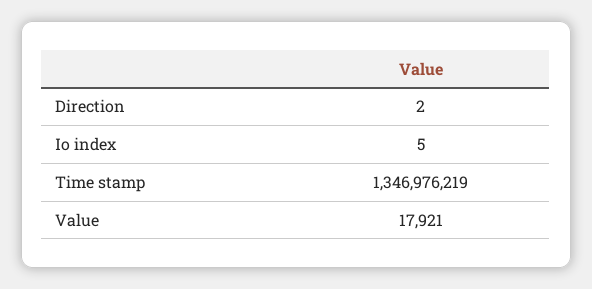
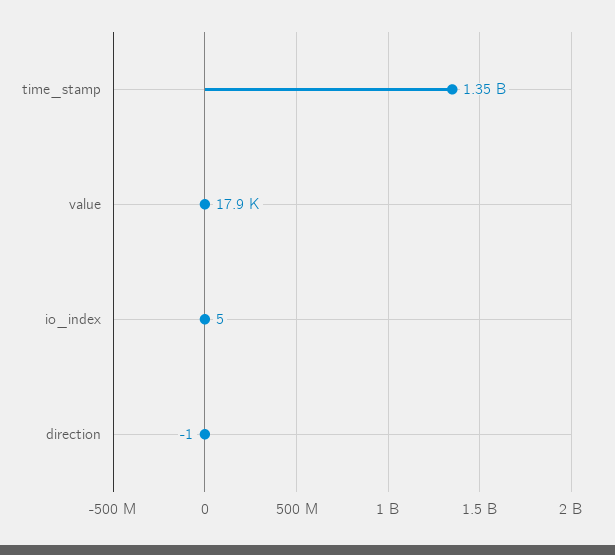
Direction: 2 -> -1

